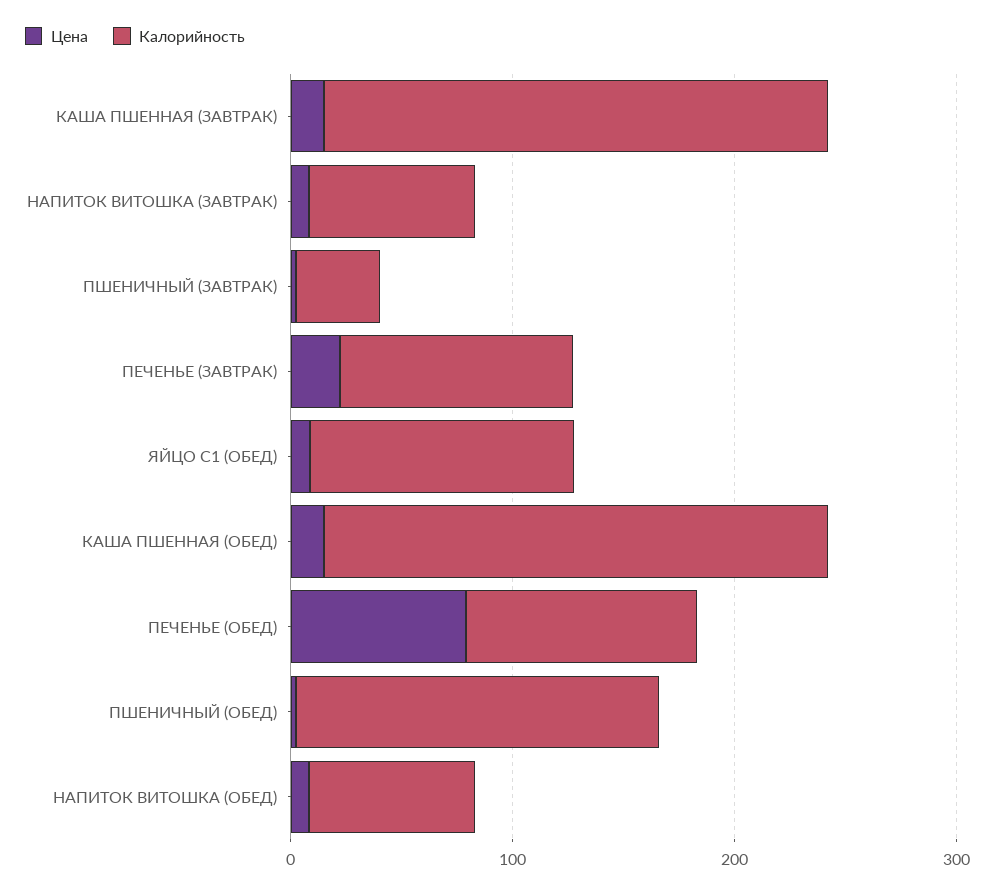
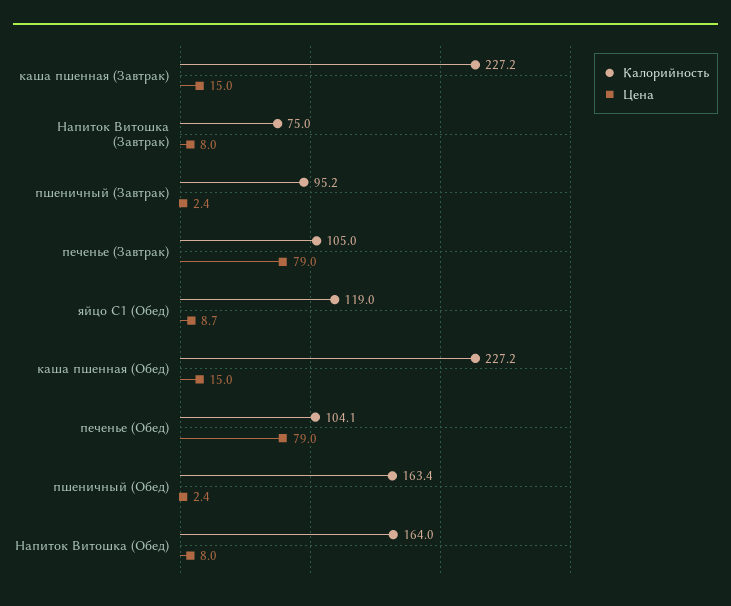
Калорийность, ПШЕНИЧНЫЙ (ЗАВТРАК): 40 -> 95.2
Цена, ПЕЧЕНЬЕ (ЗАВТРАК): 20 -> 79
Калорийность, НАПИТОК ВИТОШКА (ОБЕД): 80 -> 164

